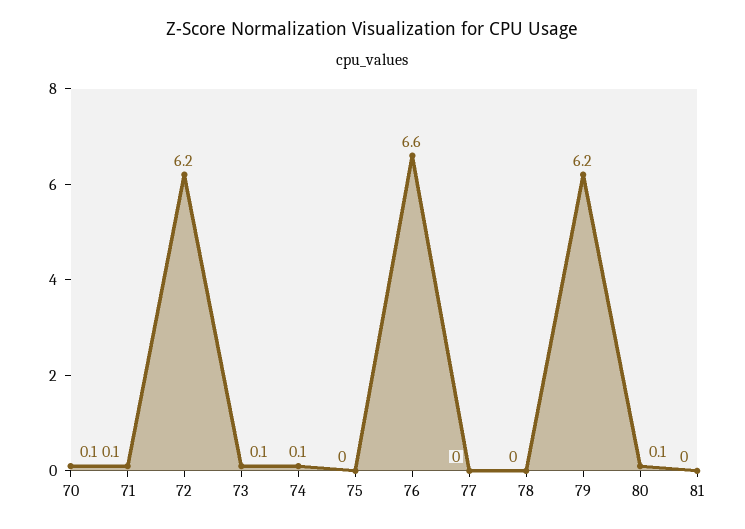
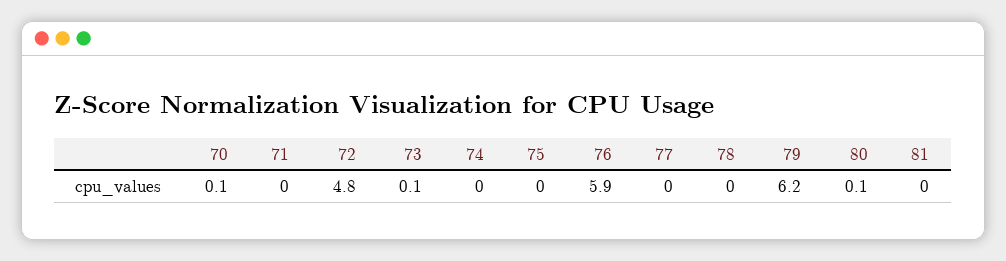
71: 0.1 -> 0
72: 6.2 -> 4.8
74: 0.1 -> 0
76: 6.6 -> 5.9

